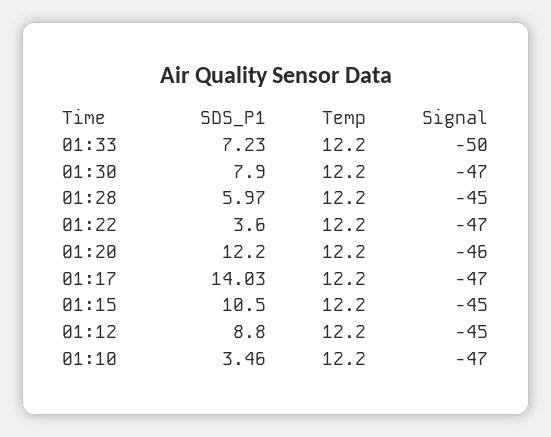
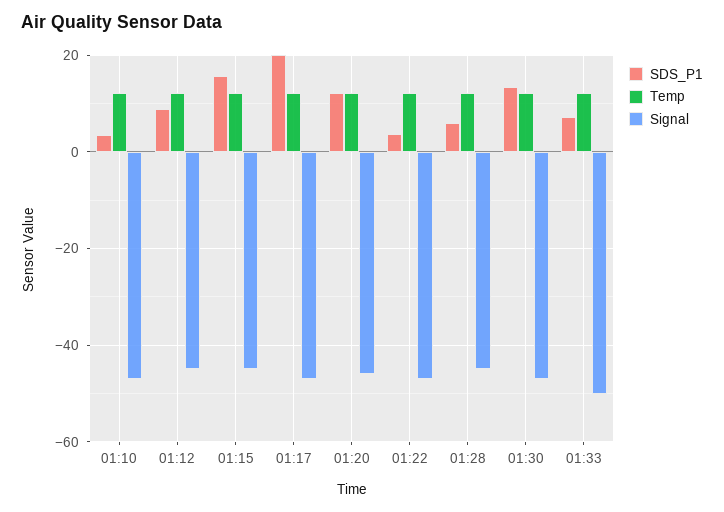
SDS_P1, 01:30: 7.9 -> 14
SDS_P1, 01:17: 14.03 -> 20
SDS_P1, 01:15: 10.5 -> 16

